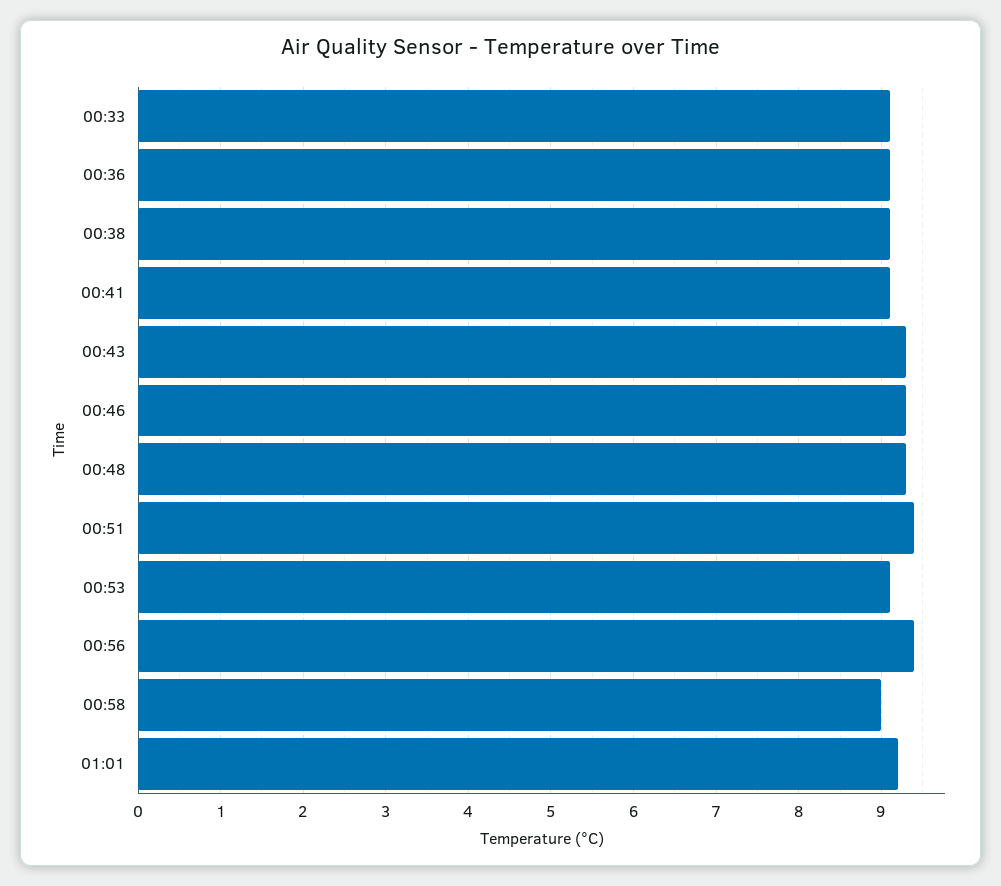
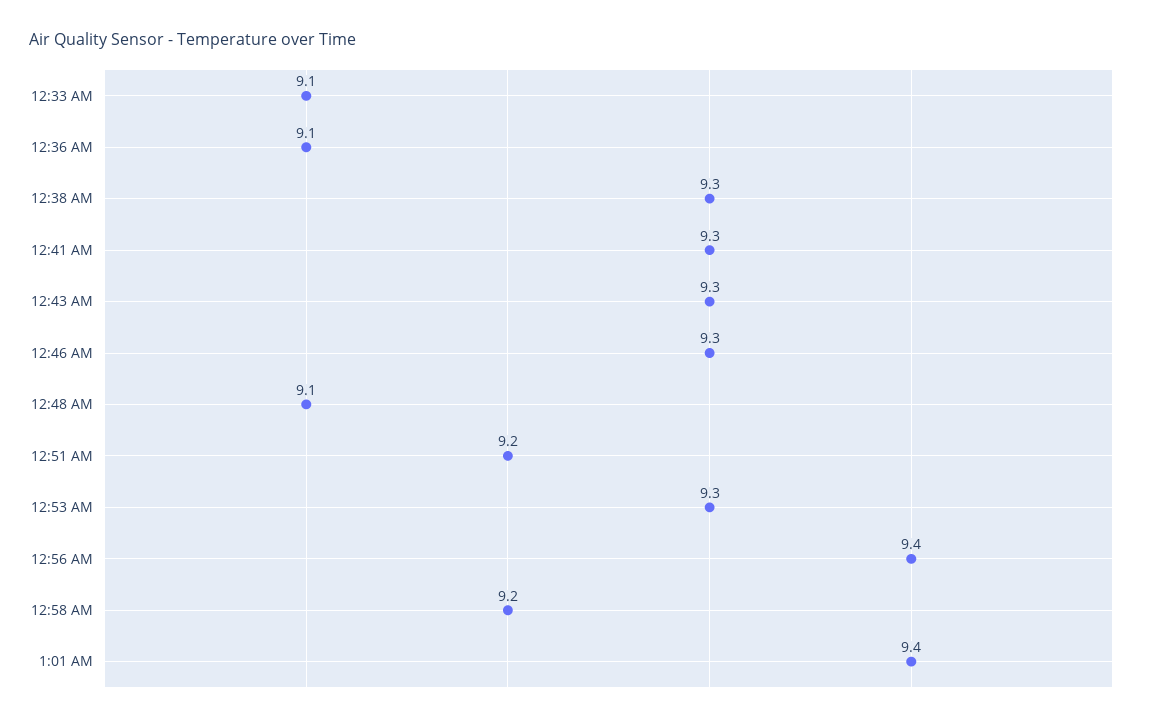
00:38: 9.1 -> 9.3
00:41: 9.1 -> 9.3
00:48: 9.3 -> 9.1
00:51: 9.4 -> 9.2
00:53: 9.1 -> 9.3
00:58: 9 -> 9.2
01:01: 9.2 -> 9.4

